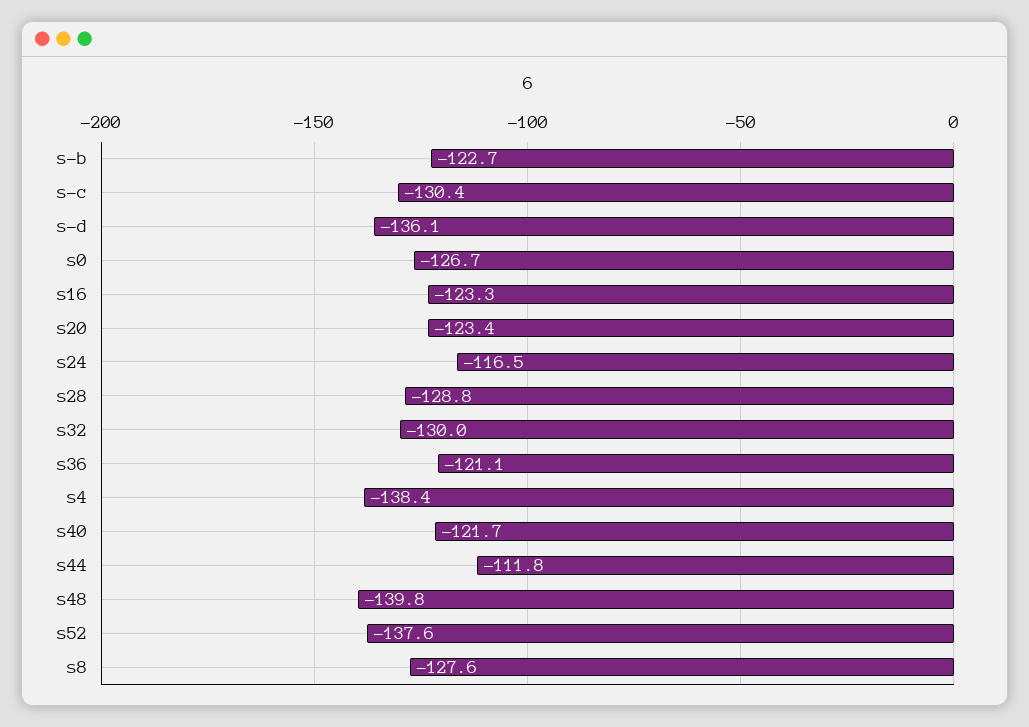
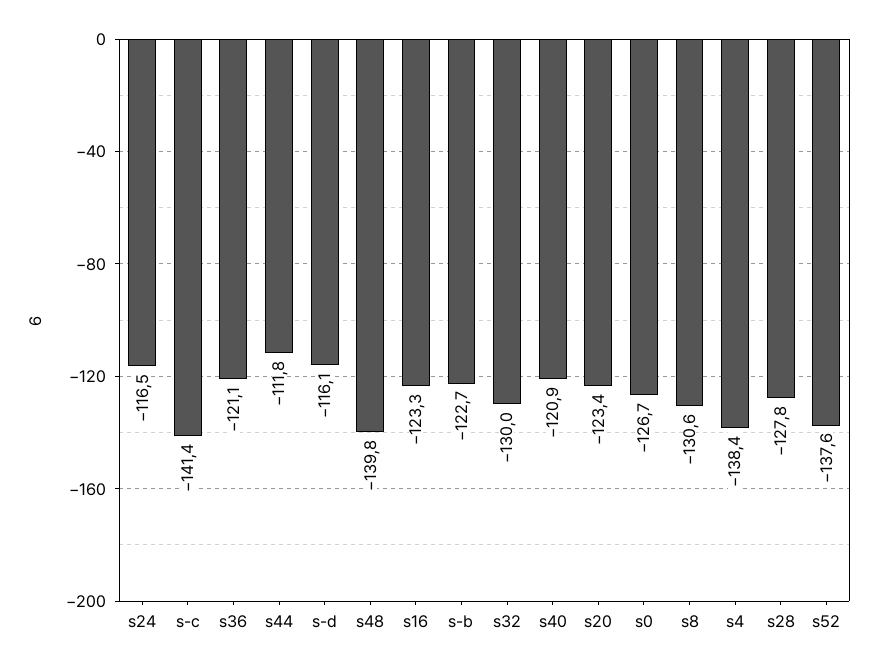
s-c: -130.4 -> -141.4
s-d: -136.1 -> -116.1
s28: -128.8 -> -127.8
s40: -121.7 -> -120.9
s8: -127.6 -> -130.6

